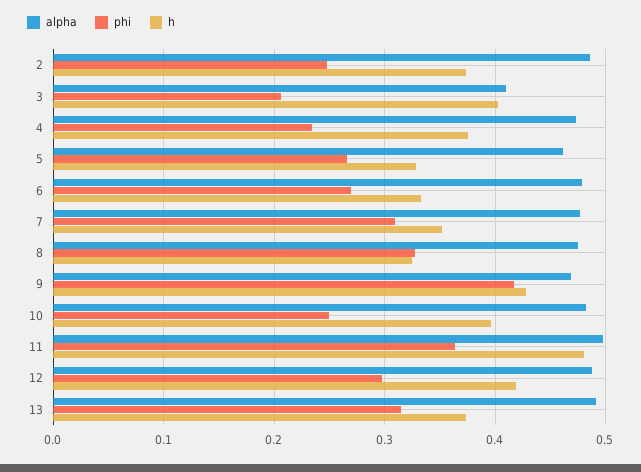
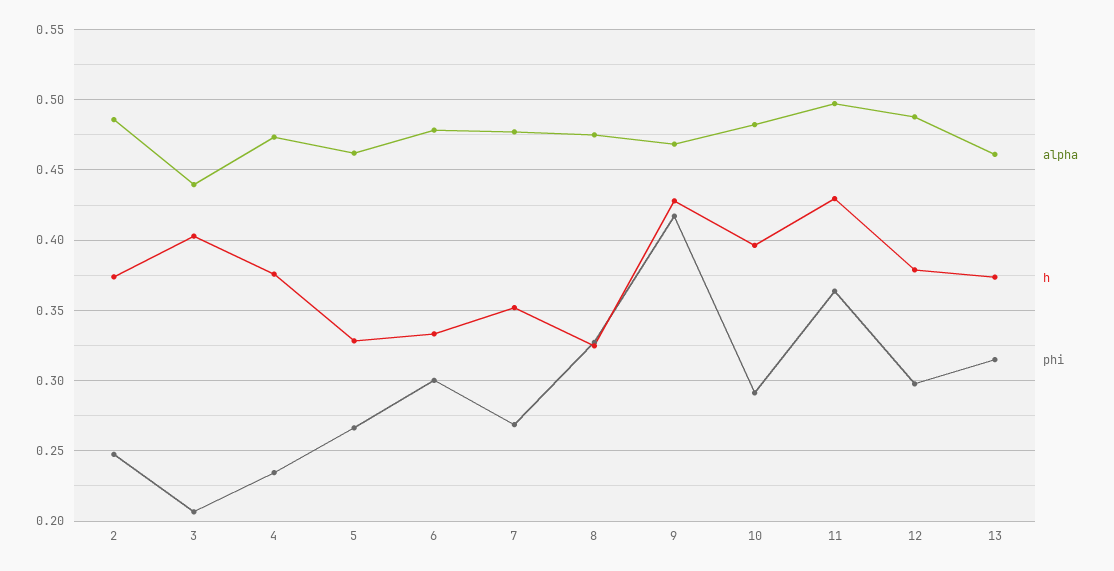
alpha, 3: 0.41 -> 0.44
phi, 6: 0.27 -> 0.3
phi, 7: 0.31 -> 0.27
phi, 10: 0.25 -> 0.29
h, 11: 0.48 -> 0.43
h, 12: 0.42 -> 0.38
alpha, 13: 0.49 -> 0.46

